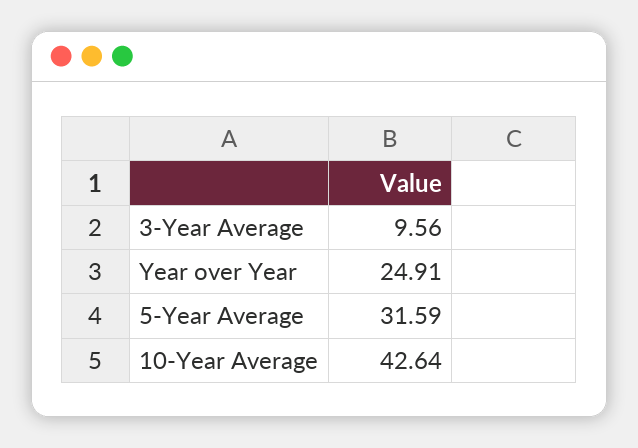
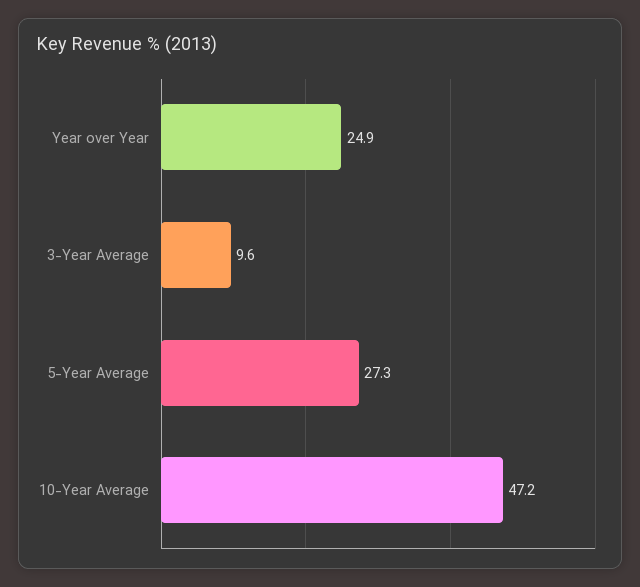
5-Year Average: 31.59 -> 27.3
10-Year Average: 42.64 -> 47.2

